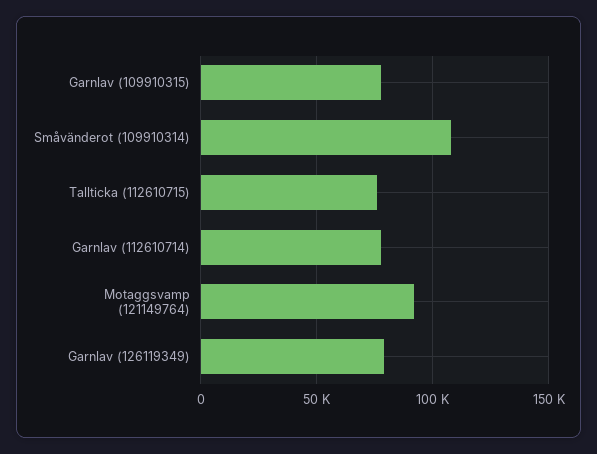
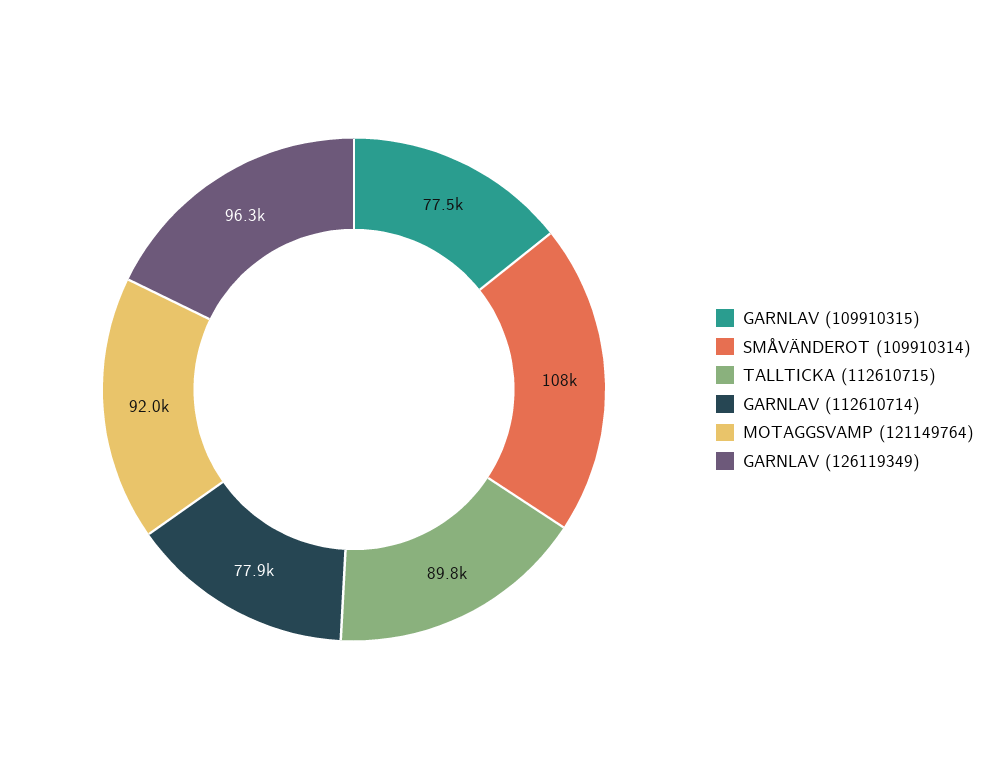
Tallticka (112610715): 75000 -> 89800
Garnlav (126119349): 80000 -> 96300

